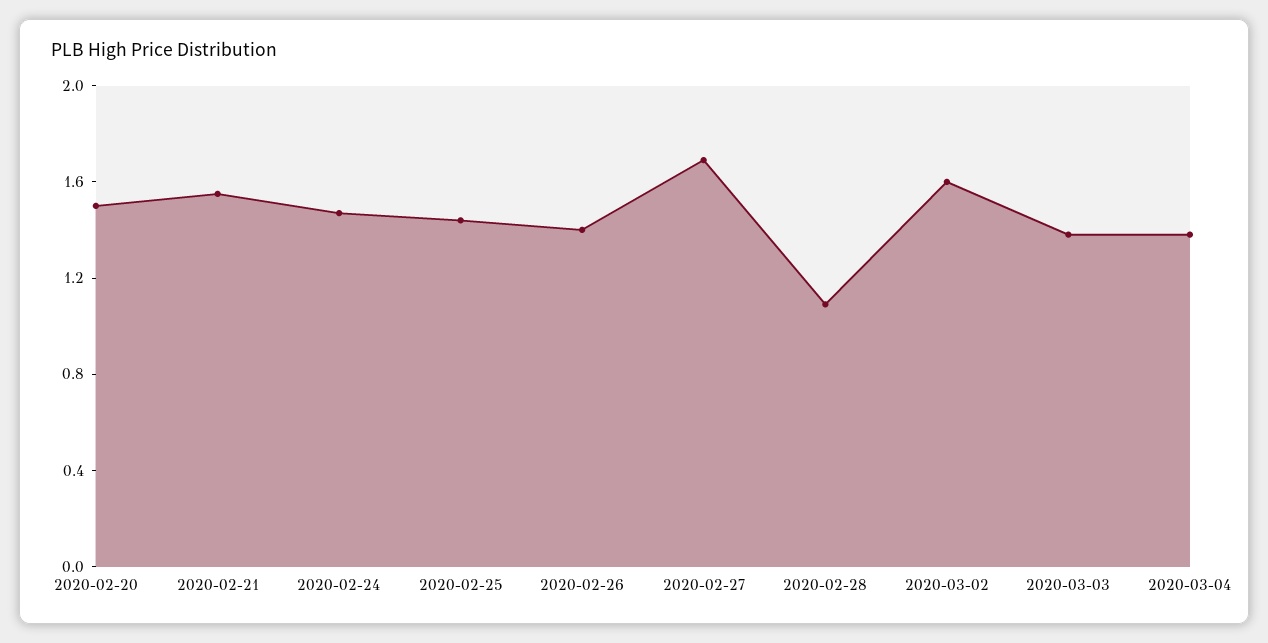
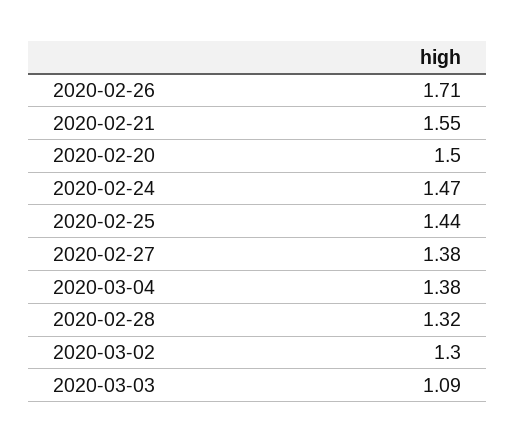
2020-02-26: 1.4 -> 1.71
2020-02-27: 1.7 -> 1.38
2020-02-28: 1.1 -> 1.32
2020-03-02: 1.6 -> 1.3
2020-03-03: 1.4 -> 1.09

